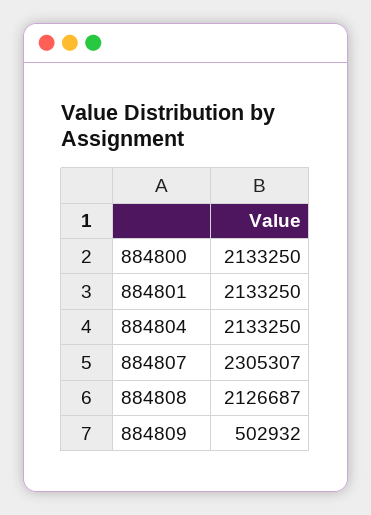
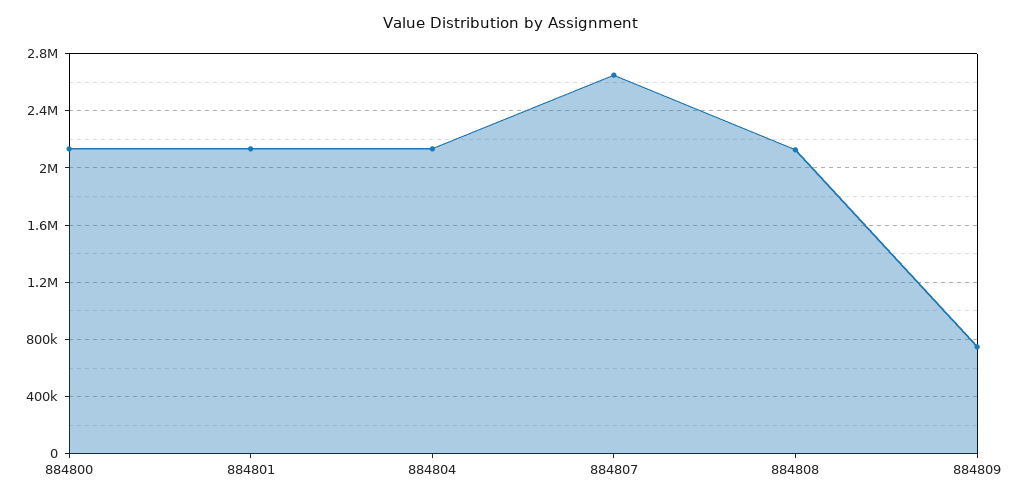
884807: 2305307 -> 2650000
884809: 502932 -> 750000

